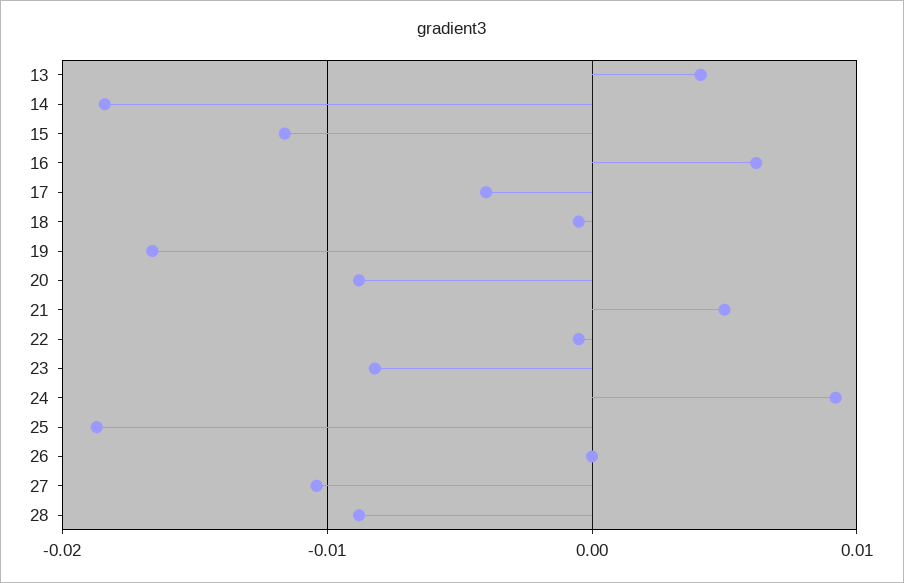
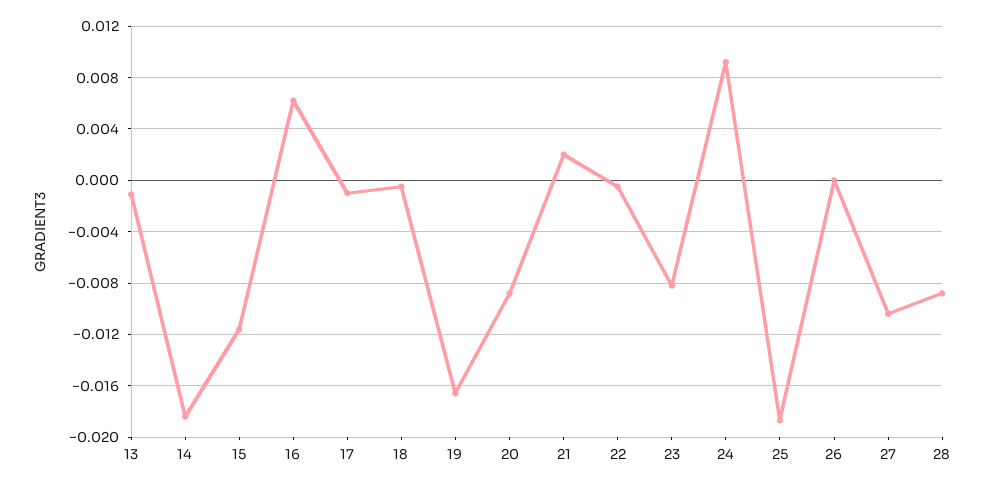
13: 0.004 -> -0.001
17: -0.004 -> -0.001
21: 0.005 -> 0.002

